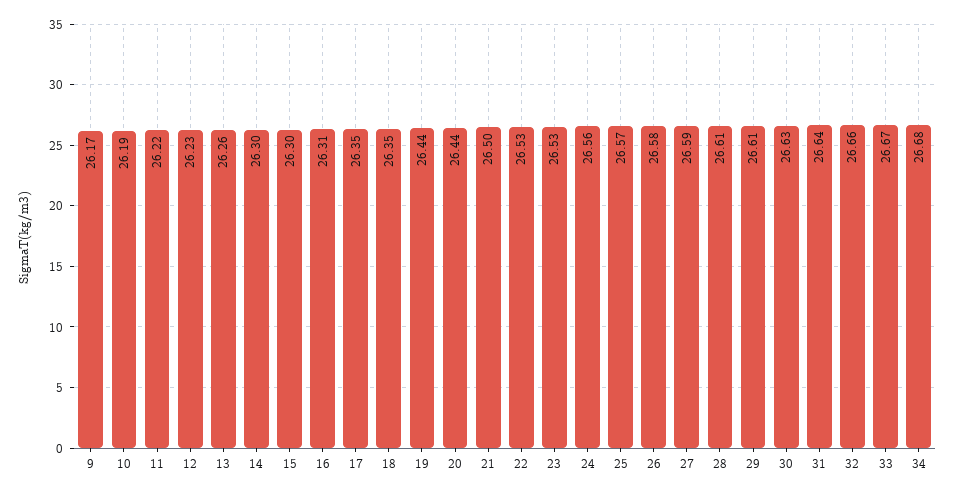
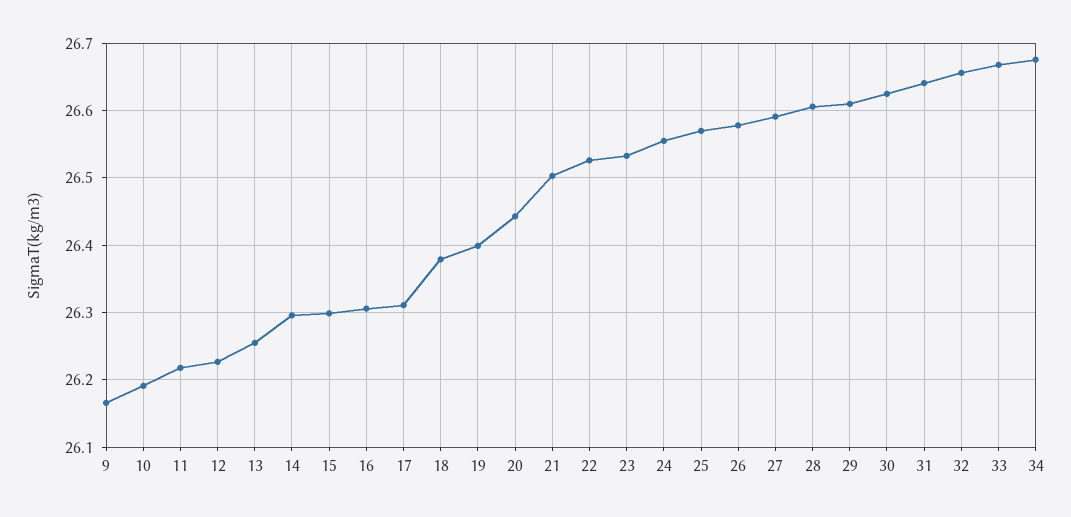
17: 26.35 -> 26.31
18: 26.35 -> 26.38
19: 26.44 -> 26.4

